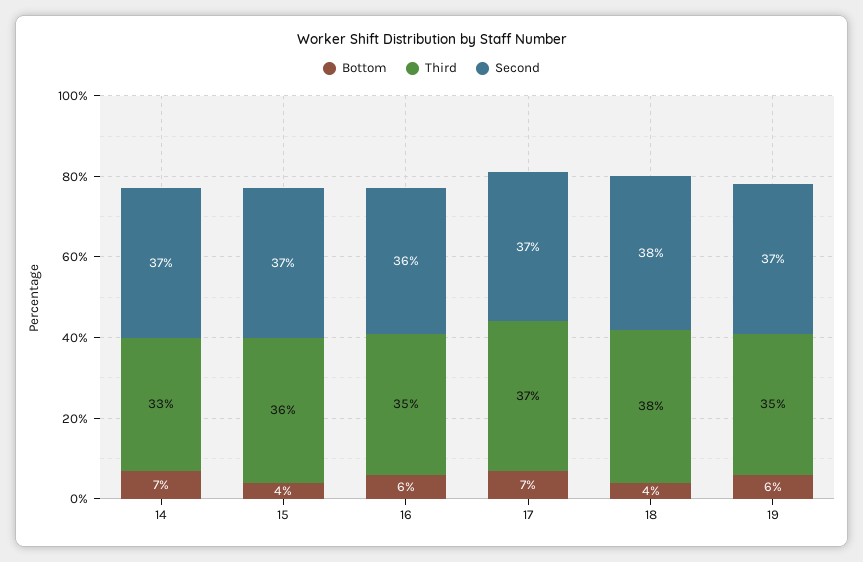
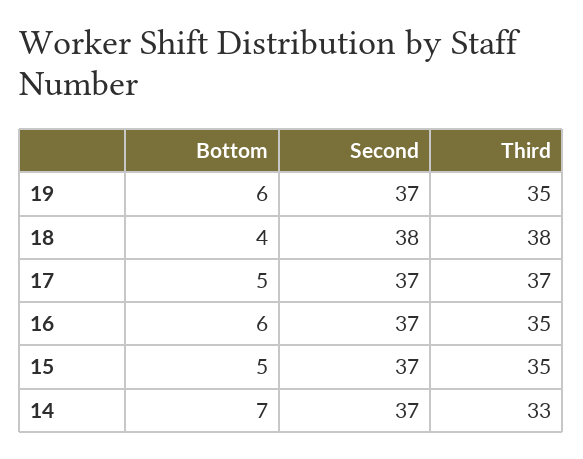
Bottom, 15: 4 -> 5
Third, 15: 36 -> 35
Second, 16: 36 -> 37
Bottom, 17: 7 -> 5

